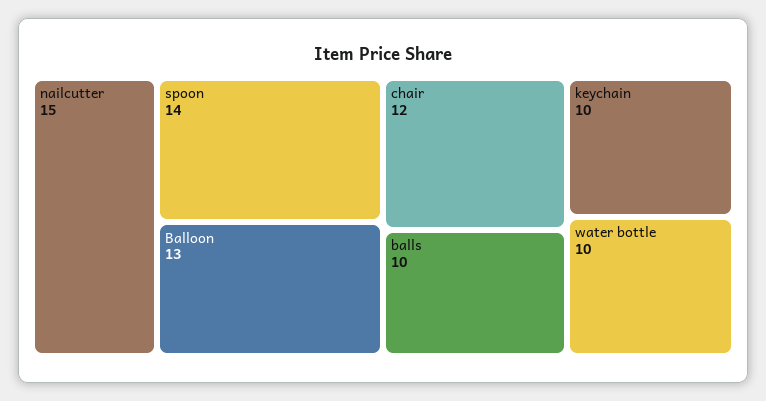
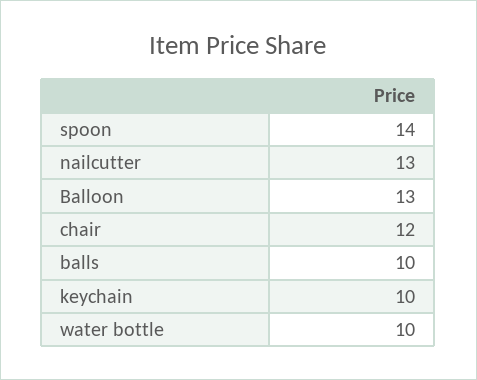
nailcutter: 15 -> 13

